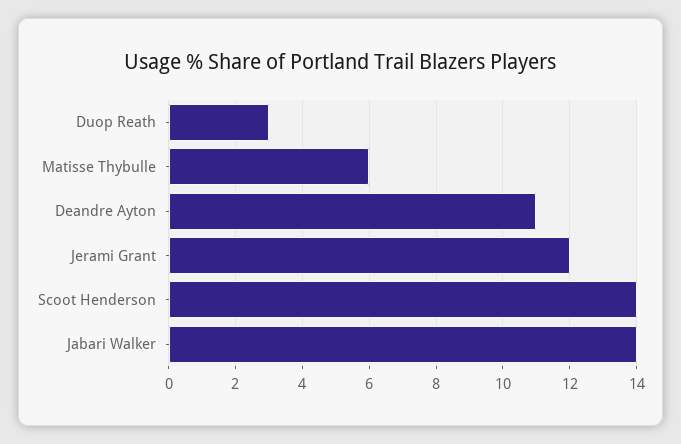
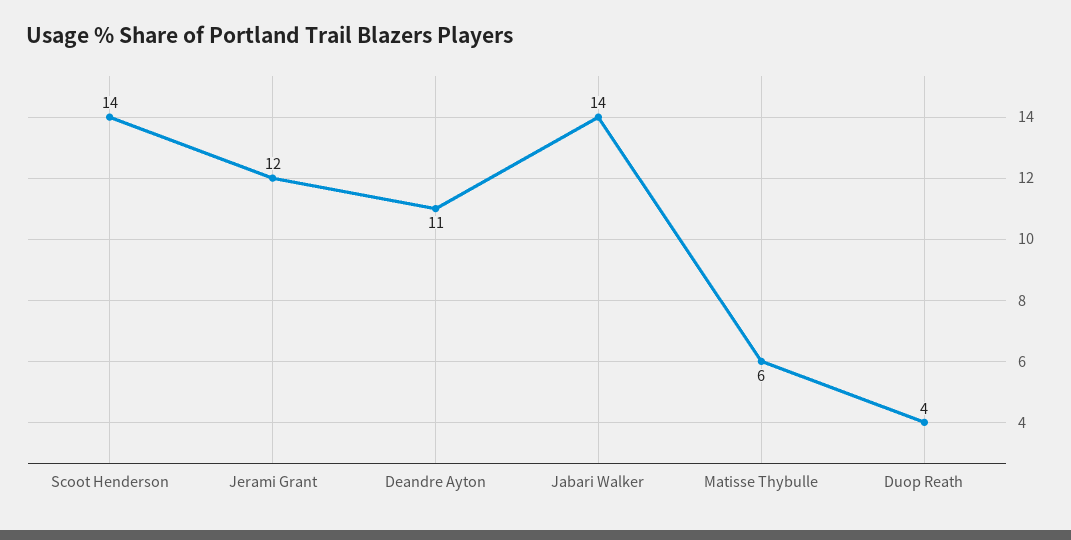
Duop Reath: 3 -> 4

